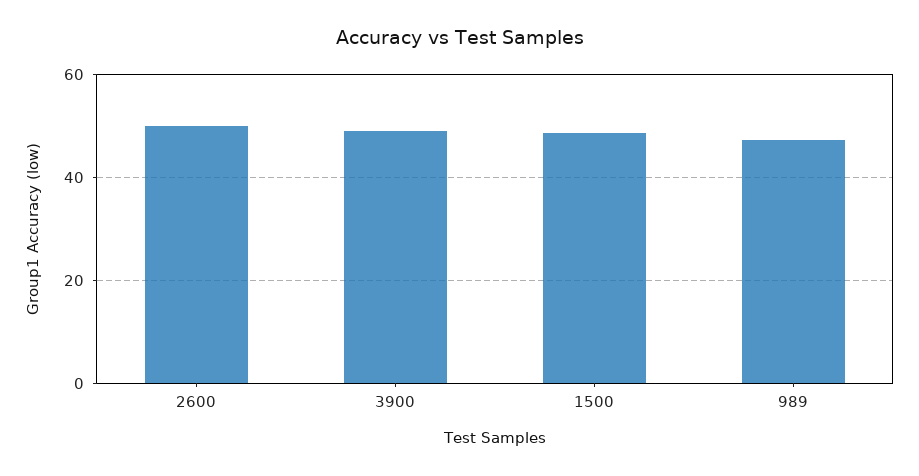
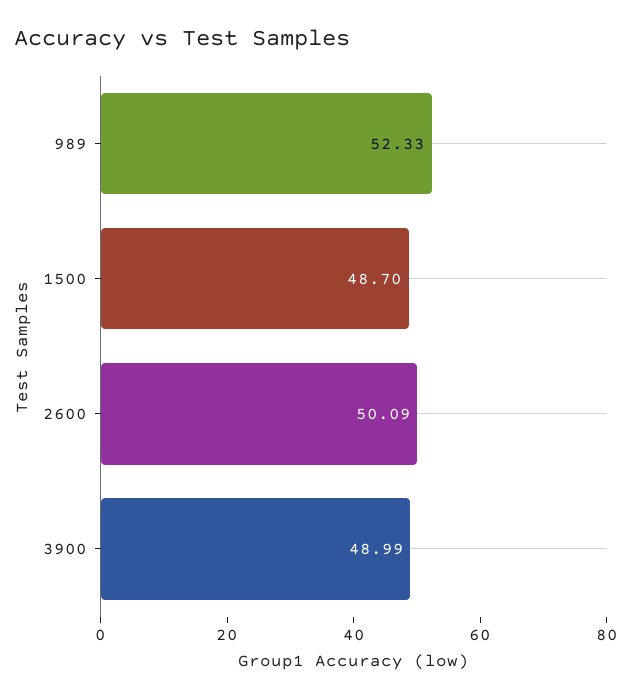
989: 48 -> 52.33

